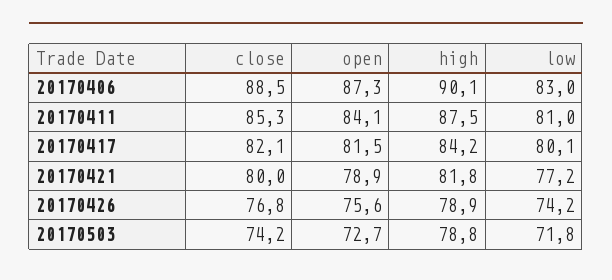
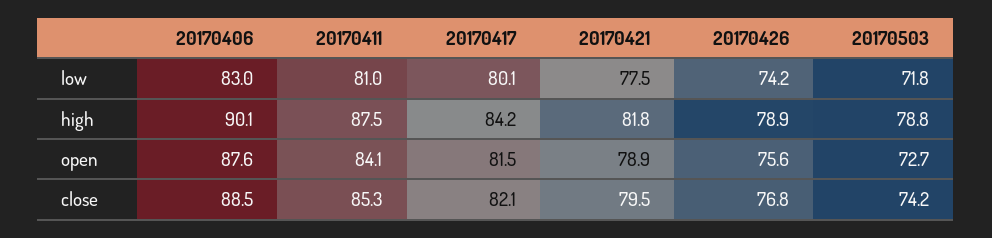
open, 20170406: 87.3 -> 87.6
close, 20170421: 80 -> 79.5
low, 20170421: 77.2 -> 77.5

